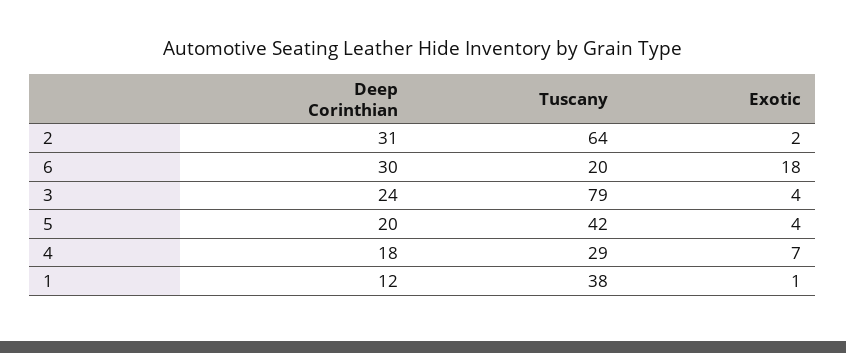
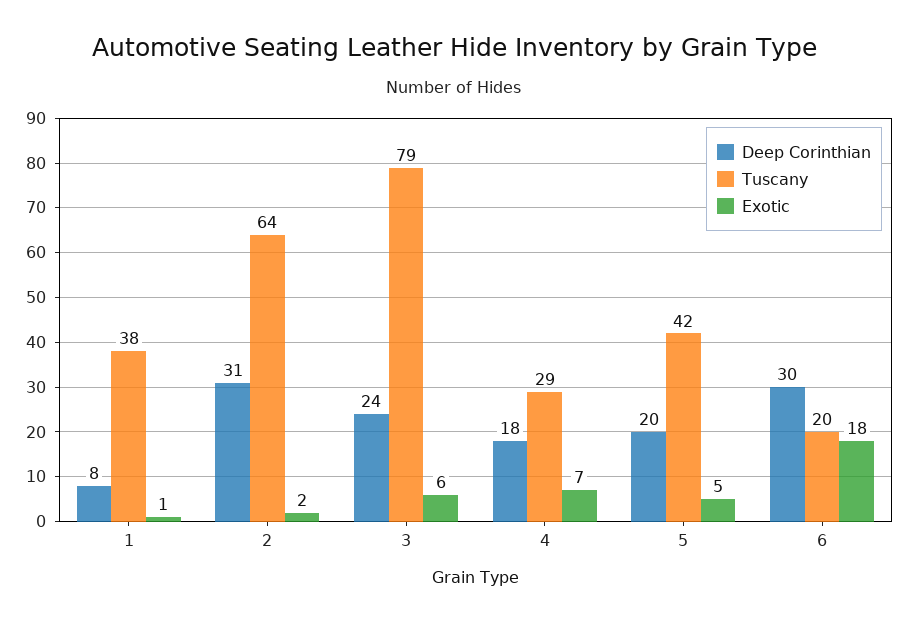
Exotic, 3: 4 -> 6
Exotic, 5: 4 -> 5
Deep Corinthian, 1: 12 -> 8

